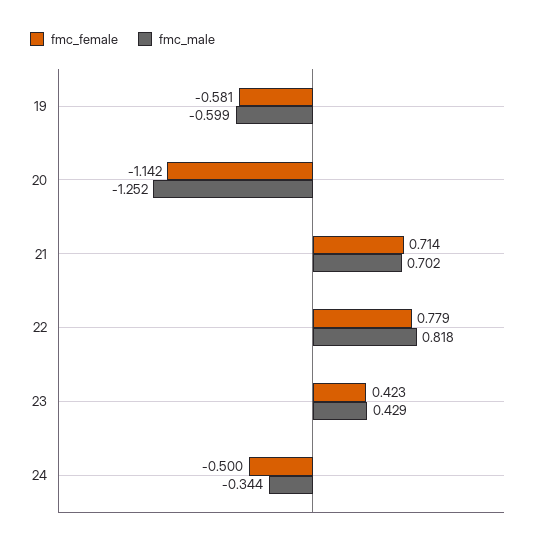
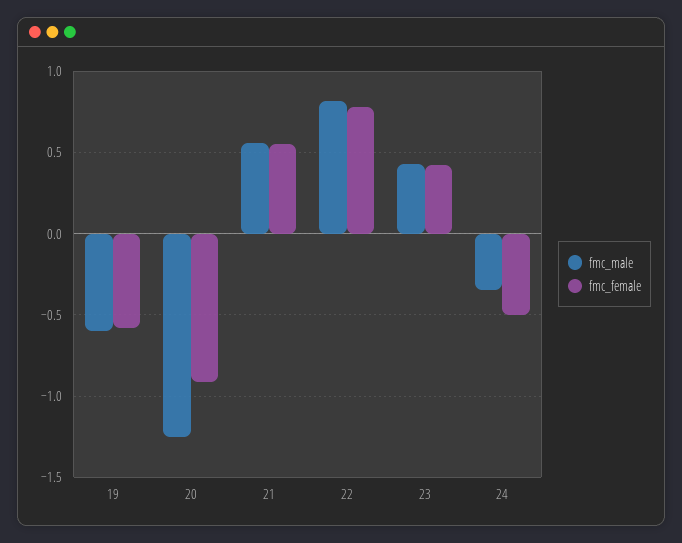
fmc_female, 20: -1.142 -> -0.9
fmc_female, 21: 0.714 -> 0.55
fmc_male, 21: 0.702 -> 0.55

